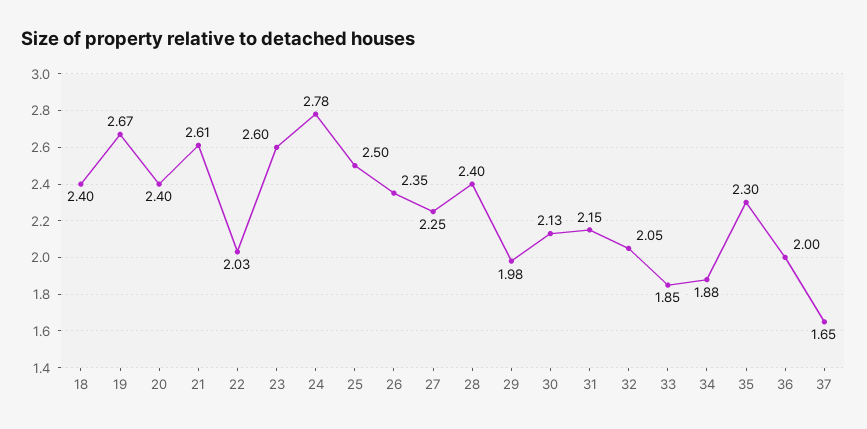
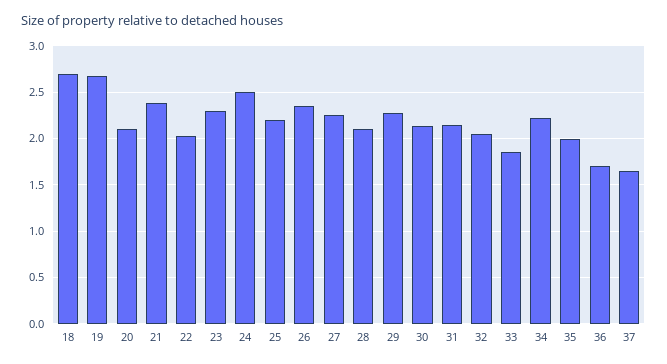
18: 2.4 -> 2.7
20: 2.4 -> 2.1
21: 2.61 -> 2.4
23: 2.6 -> 2.3
24: 2.78 -> 2.5
25: 2.5 -> 2.2
28: 2.4 -> 2.1
29: 1.98 -> 2.3
34: 1.88 -> 2.2
35: 2.3 -> 2
36: 2 -> 1.7

